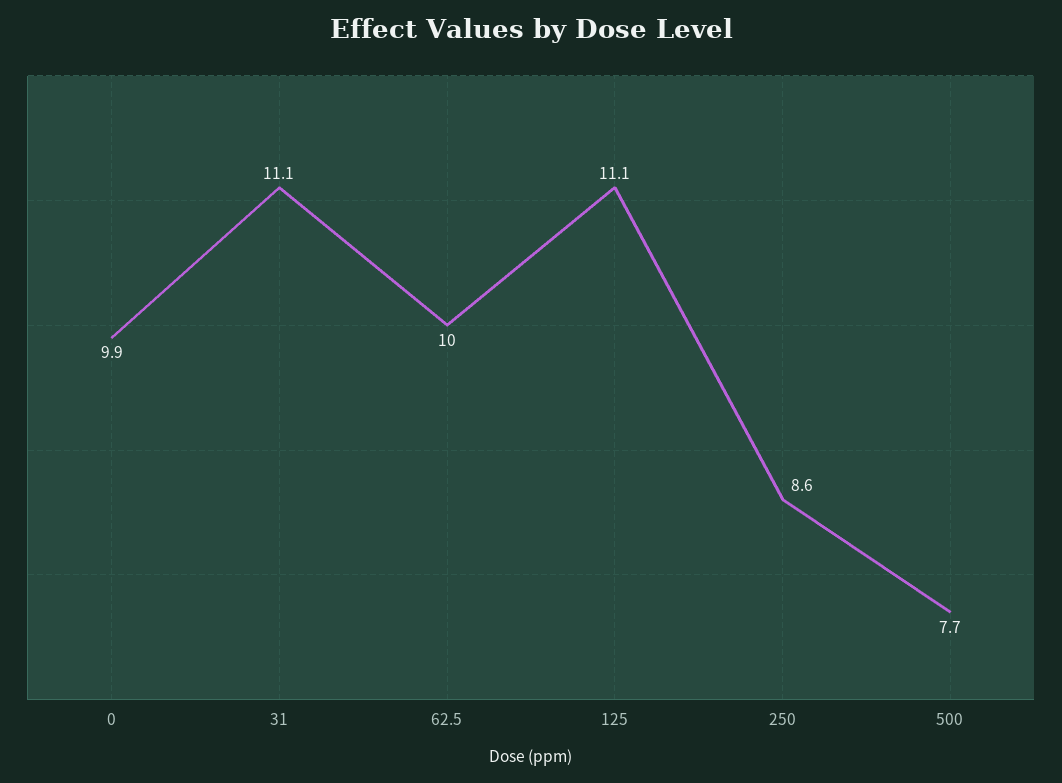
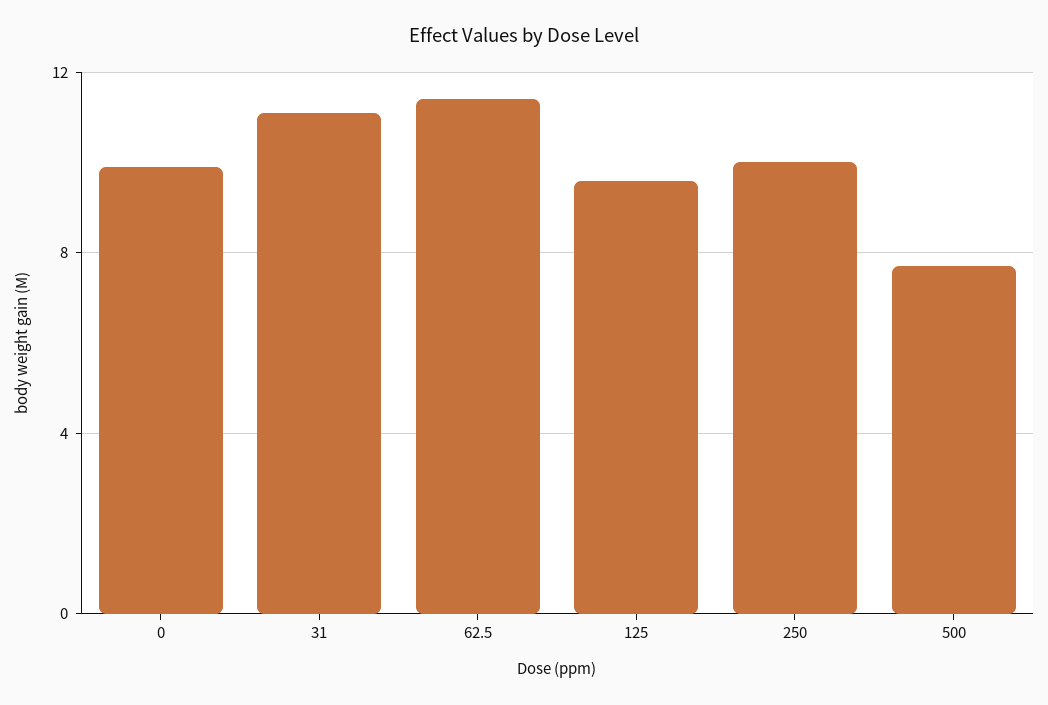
62.5: 10 -> 11.5
125: 11.1 -> 9.5
250: 8.6 -> 10

